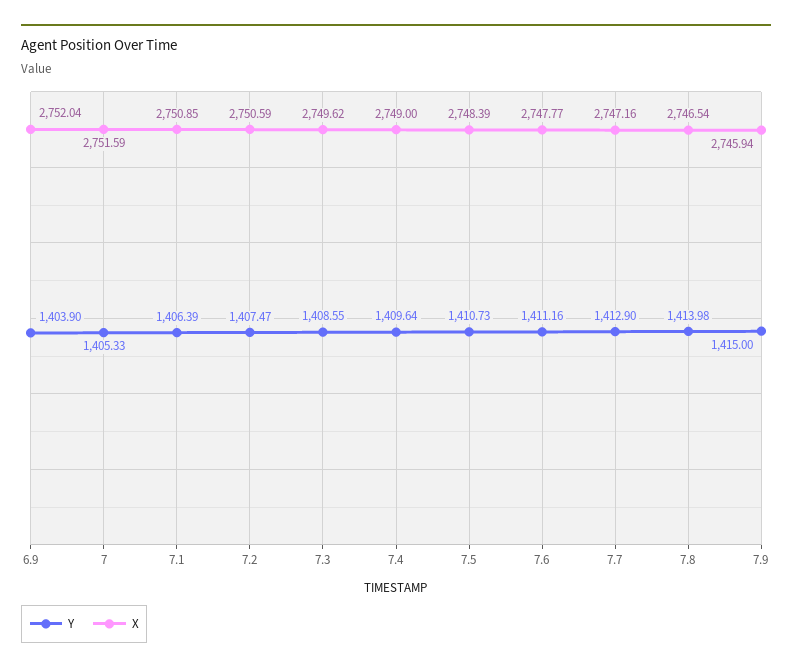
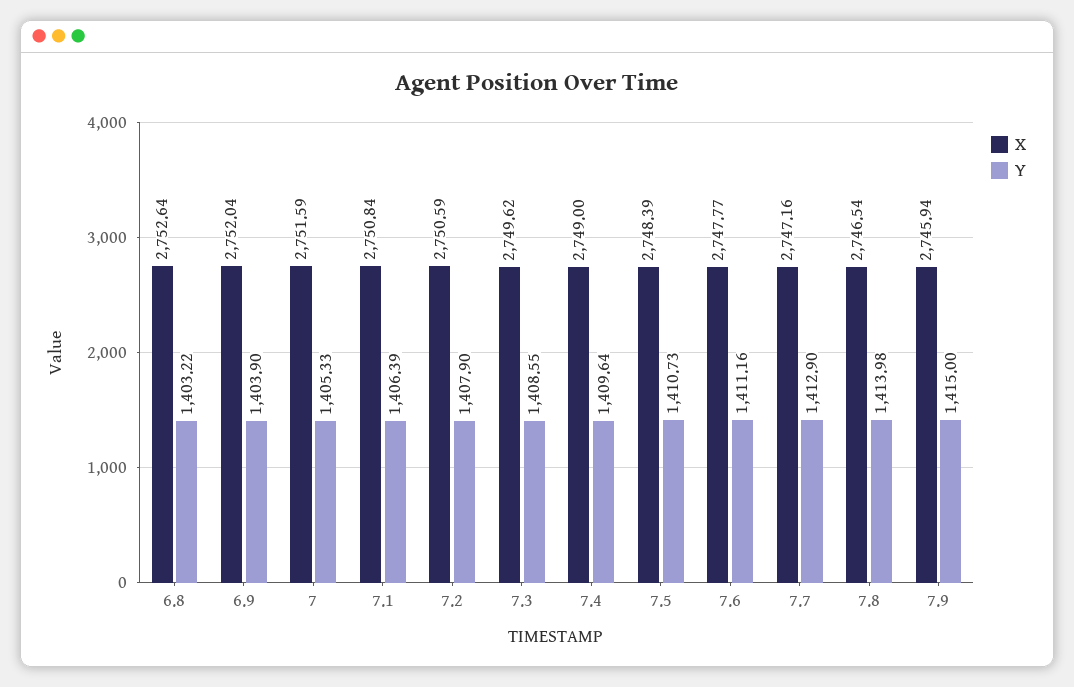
X, 7.1: 2750.85 -> 2750.84
Y, 7.2: 1407.47 -> 1407.9
X, 6.8: none -> 2752.64
Y, 6.8: none -> 1403.22

